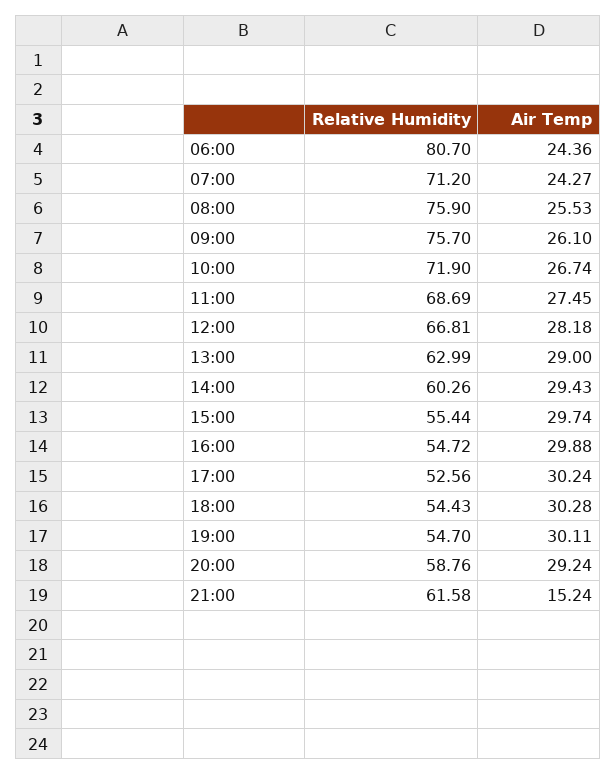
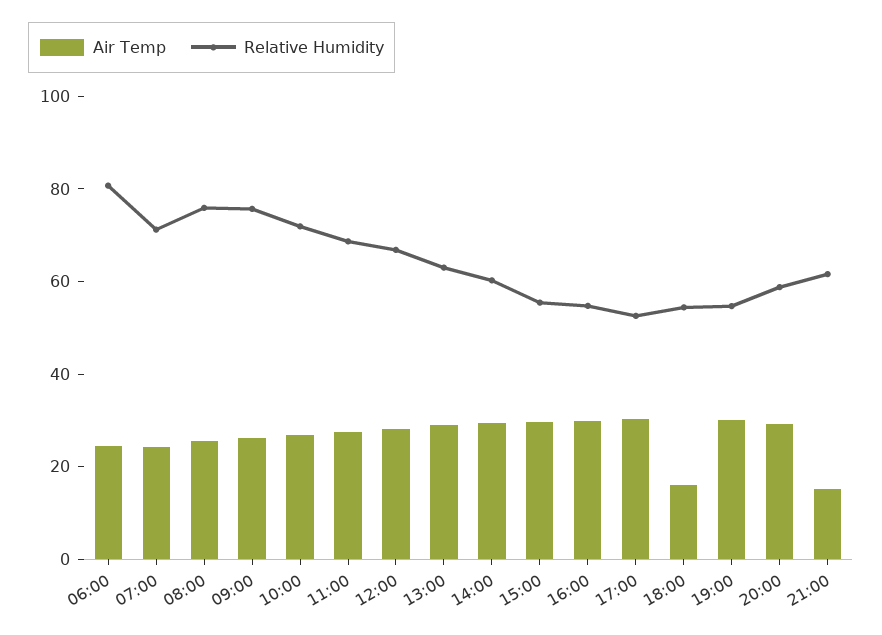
Air Temp, 18:00: 30.28 -> 15

